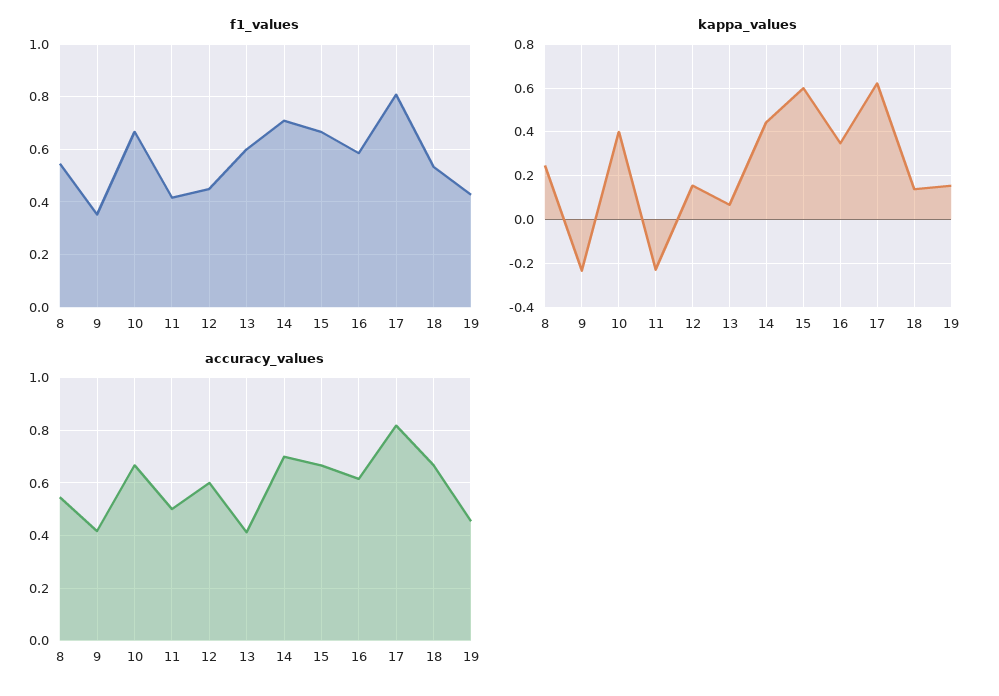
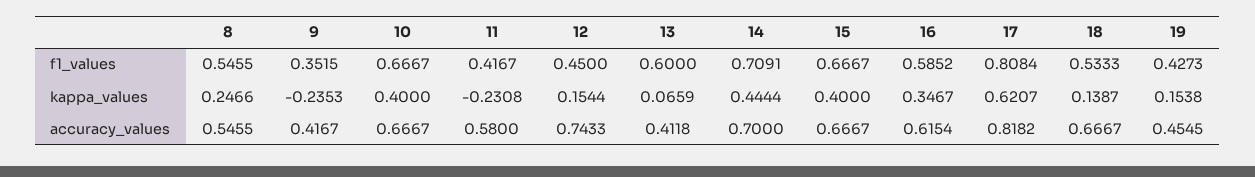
kappa_values, 15: 0.6 -> 0.4
accuracy_values, 11: 0.5 -> 0.58
accuracy_values, 12: 0.6 -> 0.7433

